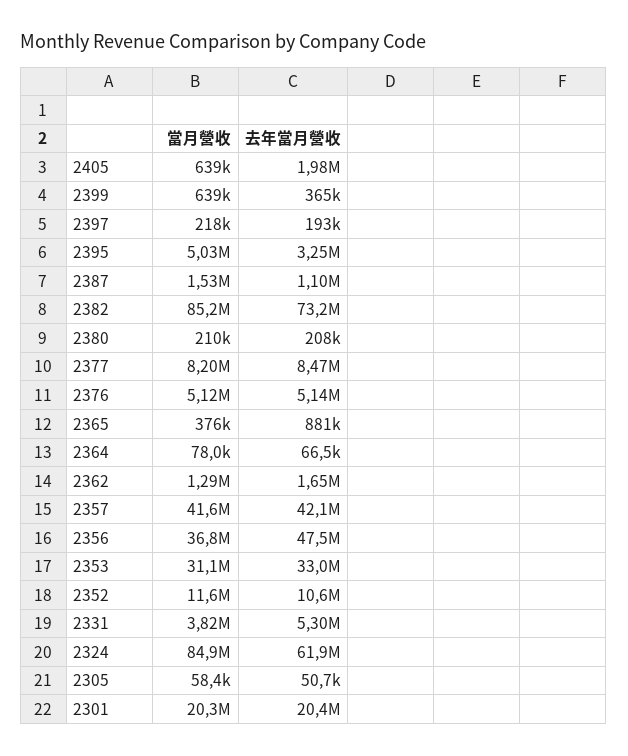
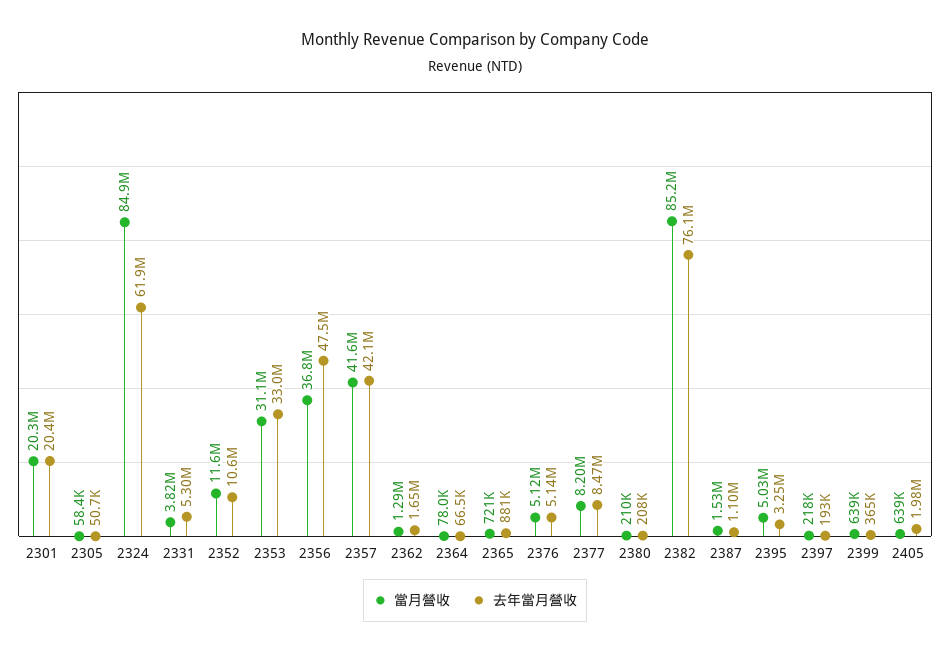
去年當月營收, 2382: 73200000 -> 76100000
當月營收, 2365: 376000 -> 721000

